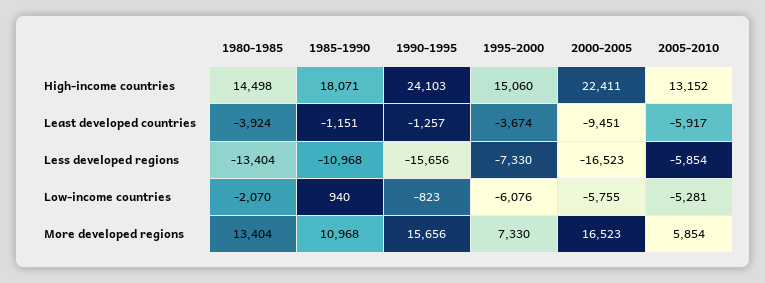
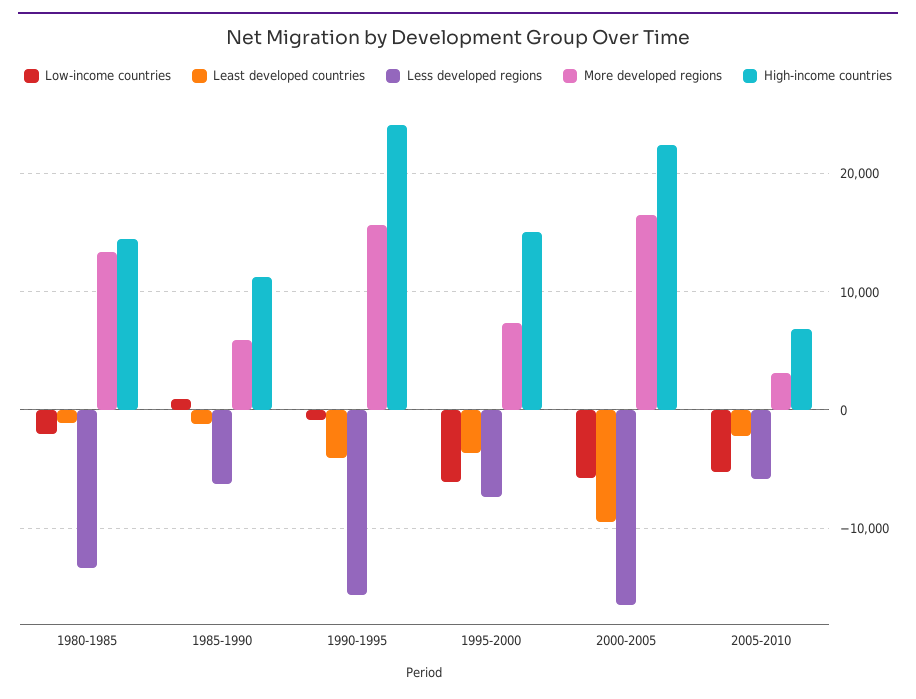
High-income countries, 1985-1990: 18071 -> 11000
High-income countries, 2005-2010: 13152 -> 7000
Least developed countries, 1980-1985: -3924 -> -1000
Least developed countries, 1990-1995: -1257 -> -4000
Least developed countries, 2005-2010: -5917 -> -2000
Less developed regions, 1985-1990: -10968 -> -6000
More developed regions, 1985-1990: 10968 -> 6000
More developed regions, 2005-2010: 5854 -> 3000

